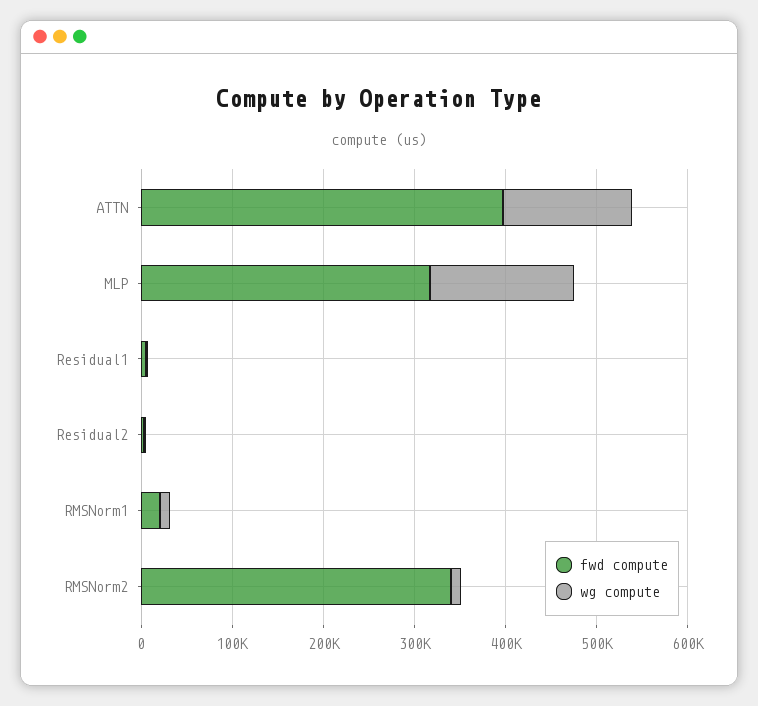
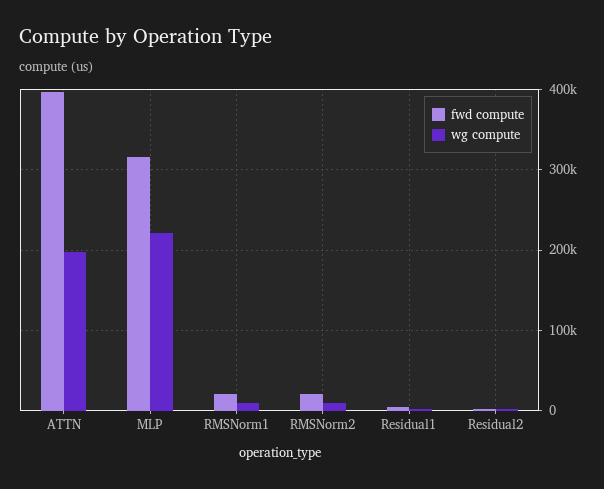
wg compute, ATTN: 140000 -> 200000
wg compute, MLP: 160000 -> 220000
fwd compute, RMSNorm2: 340000 -> 20000

